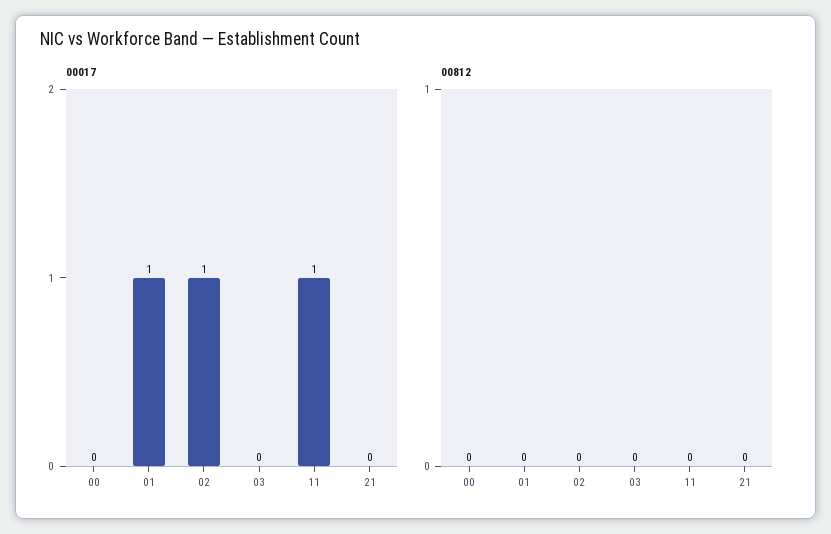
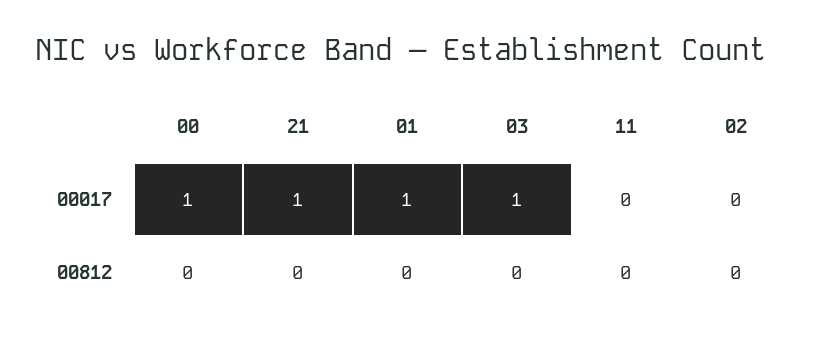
00017, 00: 0 -> 1
00017, 02: 1 -> 0
00017, 03: 0 -> 1
00017, 11: 1 -> 0
00017, 21: 0 -> 1

